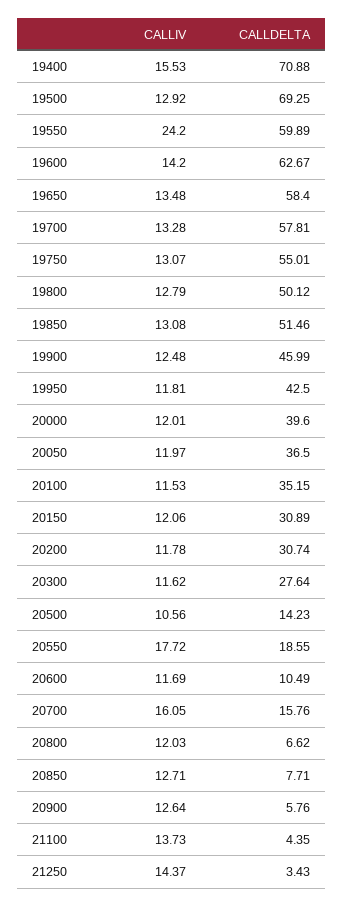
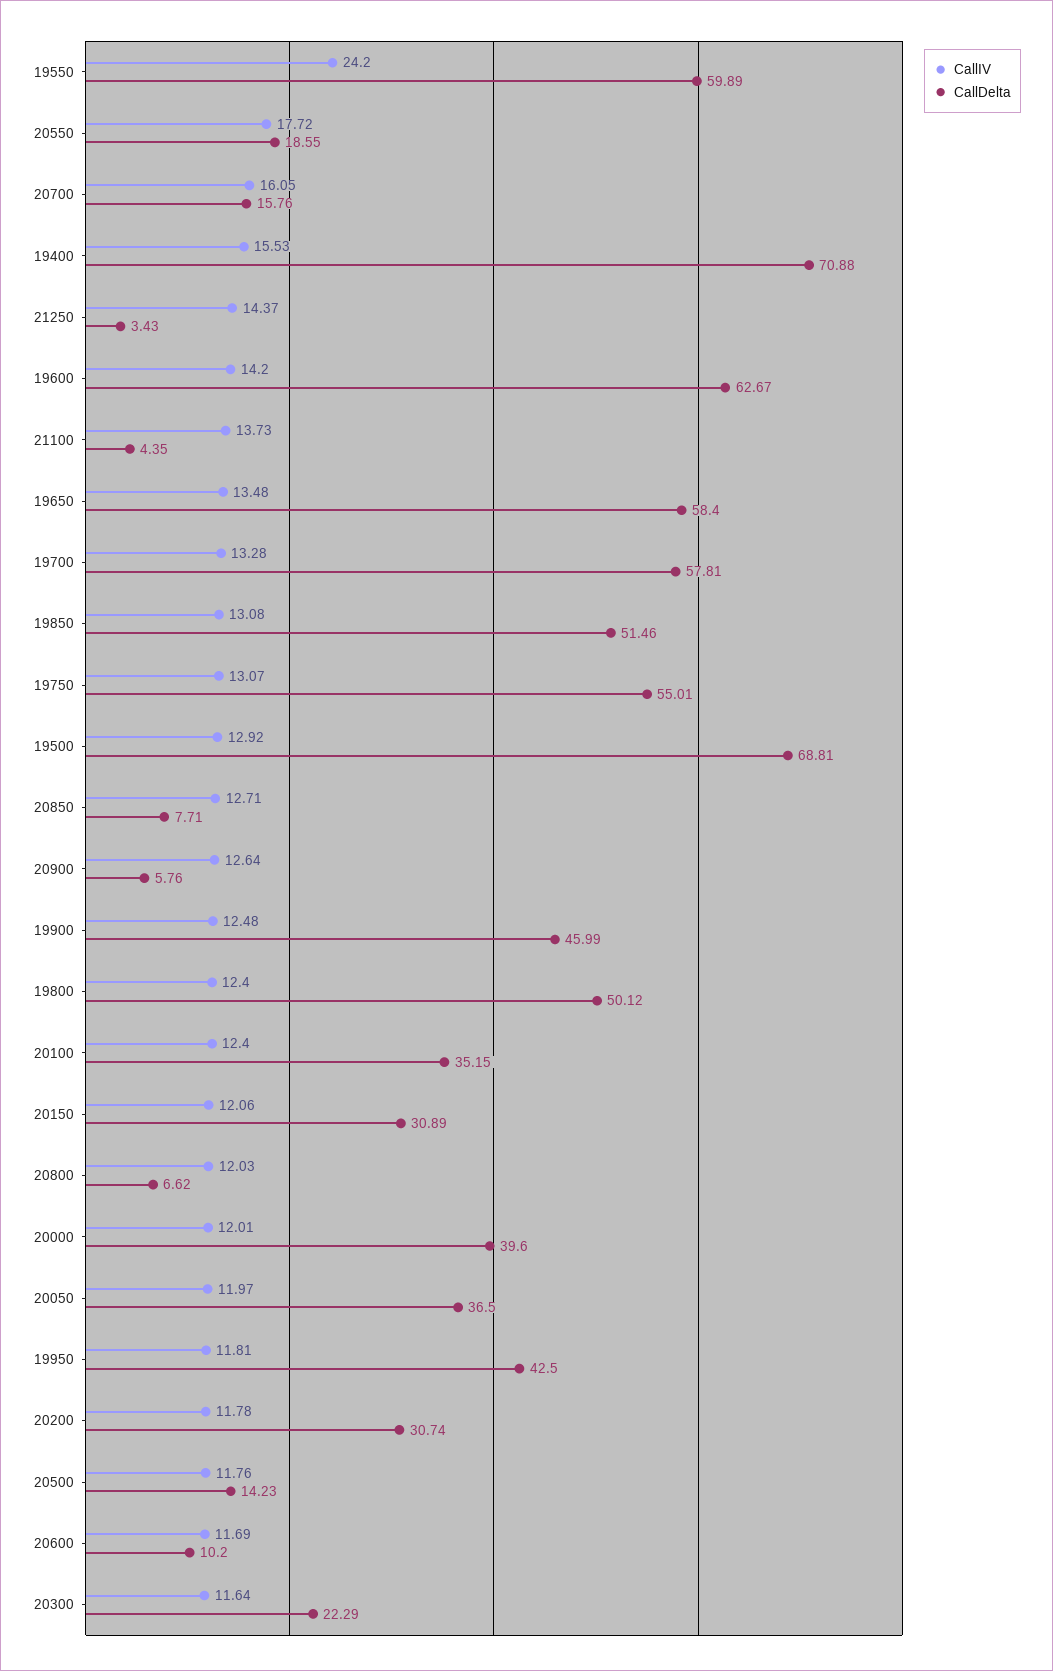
CALLDELTA, 19500: 69.25 -> 68.81
CALLIV, 19800: 12.79 -> 12.4
CALLIV, 20100: 11.53 -> 12.4
CALLIV, 20300: 11.62 -> 11.64
CALLDELTA, 20300: 27.64 -> 22.29
CALLIV, 20500: 10.56 -> 11.76
CALLDELTA, 20600: 10.49 -> 10.2

